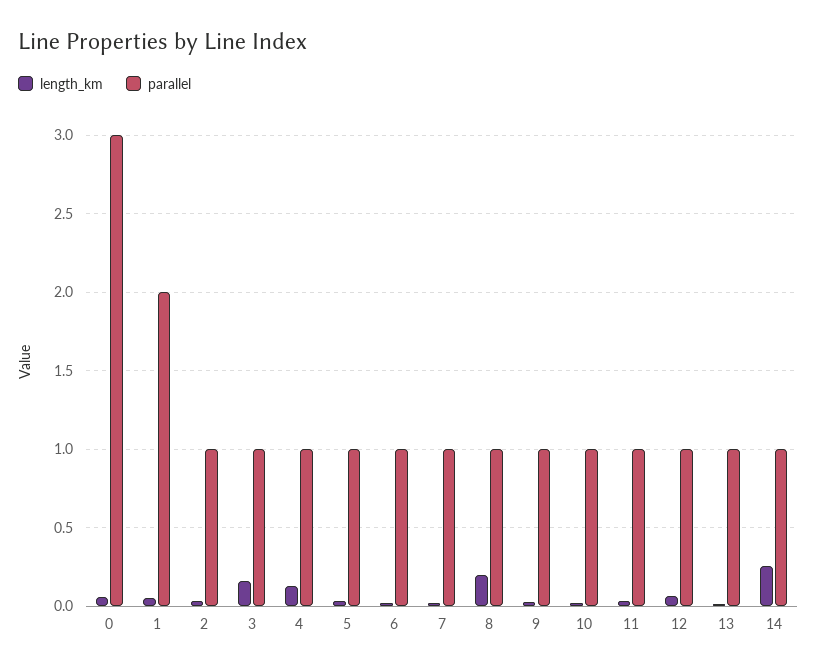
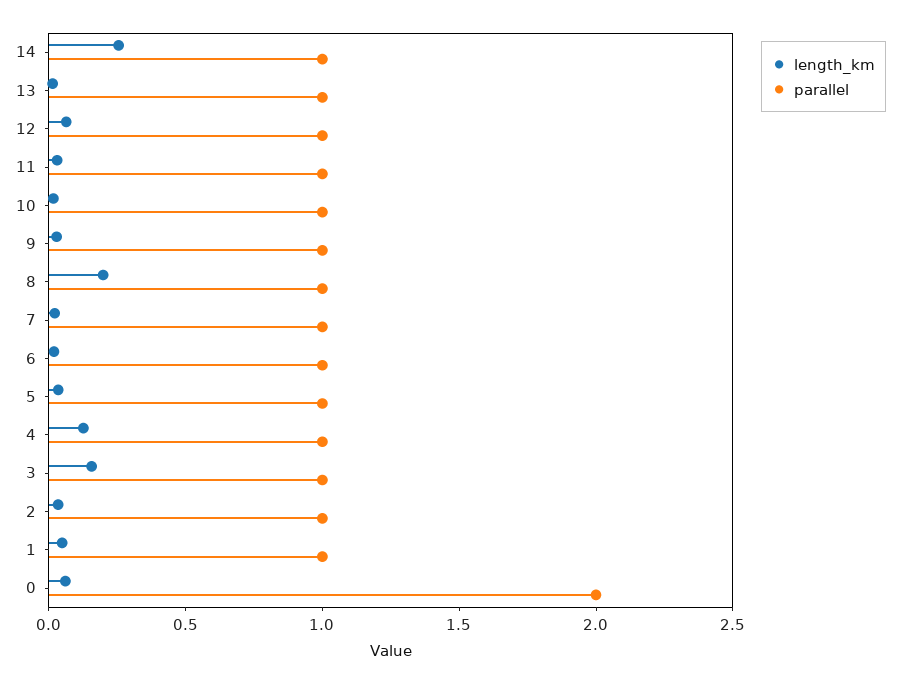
parallel, 0: 3 -> 2
parallel, 1: 2 -> 1

